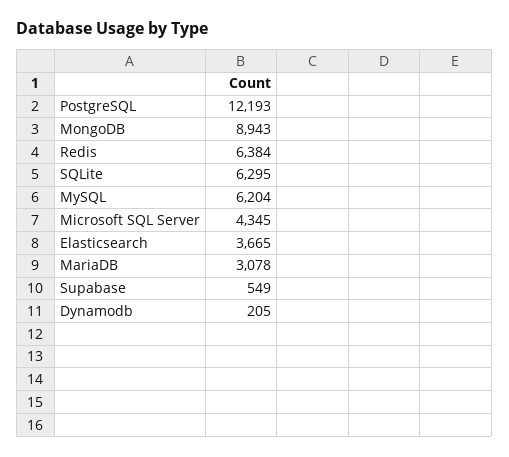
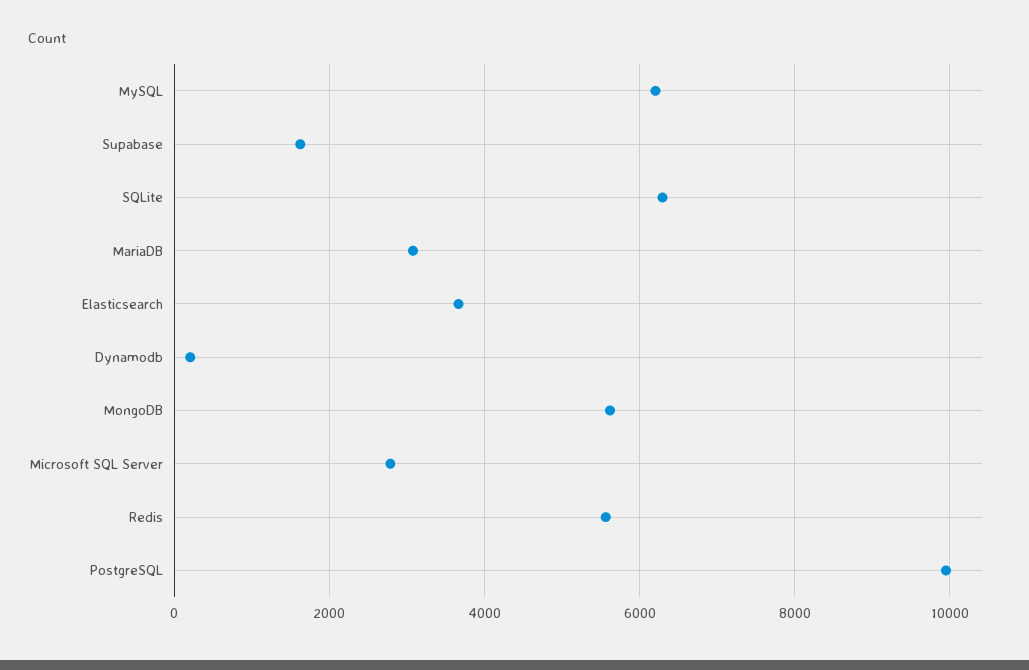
PostgreSQL: 12193 -> 10000
MongoDB: 8943 -> 5600
Redis: 6384 -> 5600
Microsoft SQL Server: 4345 -> 2800
Supabase: 549 -> 1600

